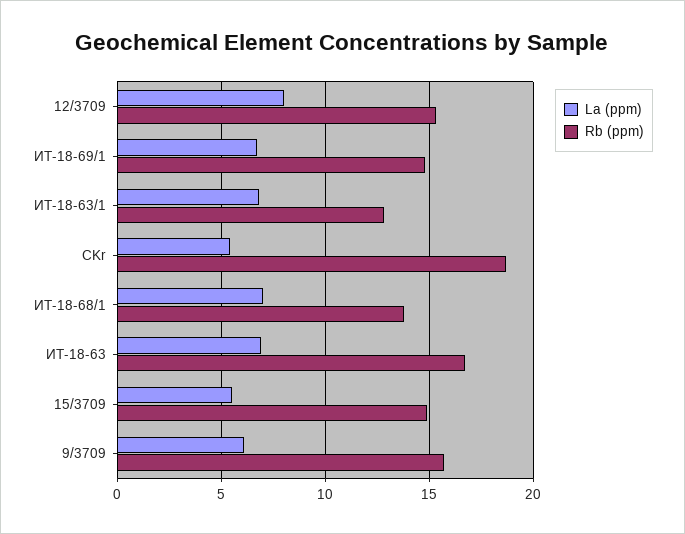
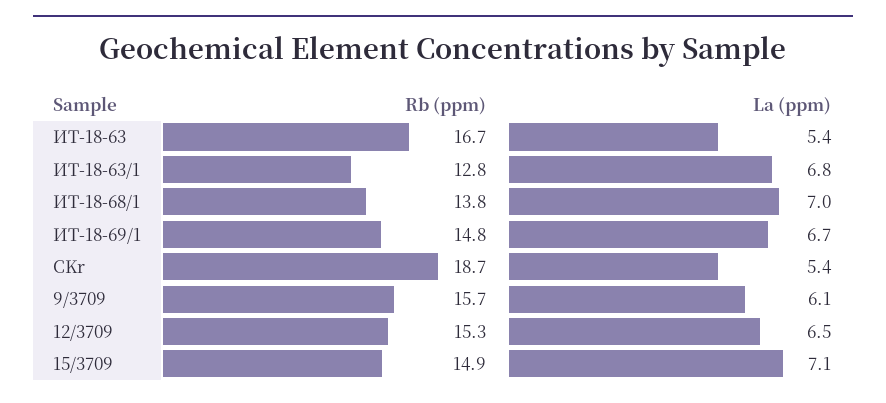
La (ppm), 12/3709: 8 -> 6.5
La (ppm), ИТ-18-63: 7 -> 5.4
La (ppm), 15/3709: 5.5 -> 7.1

